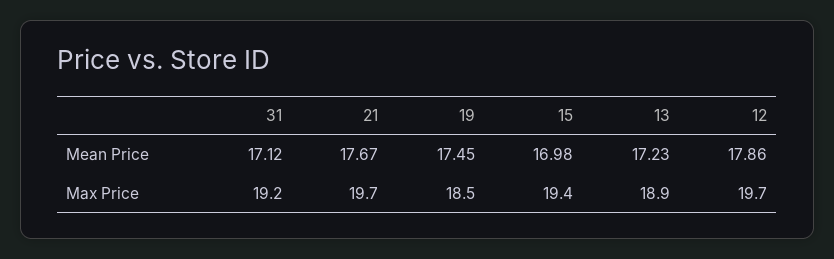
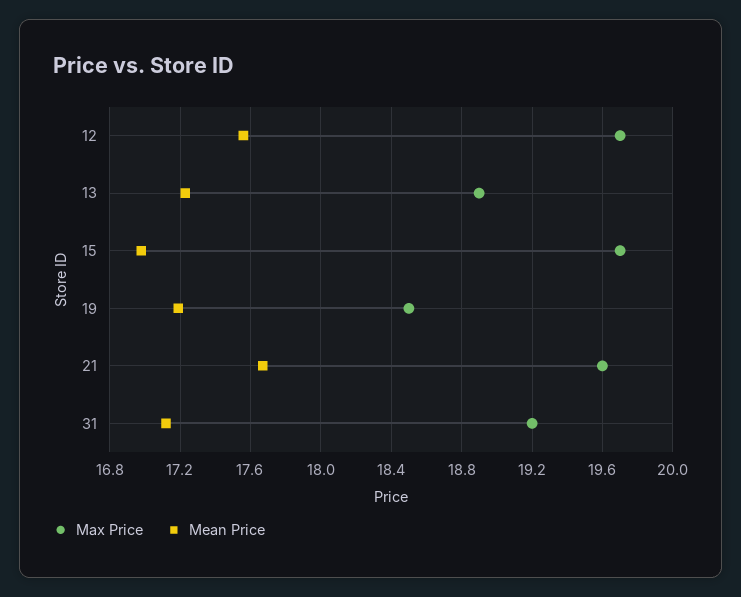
Mean Price, 19: 17.45 -> 17.2
Mean Price, 12: 17.86 -> 17.55
Max Price, 21: 19.7 -> 19.6
Max Price, 15: 19.4 -> 19.7

